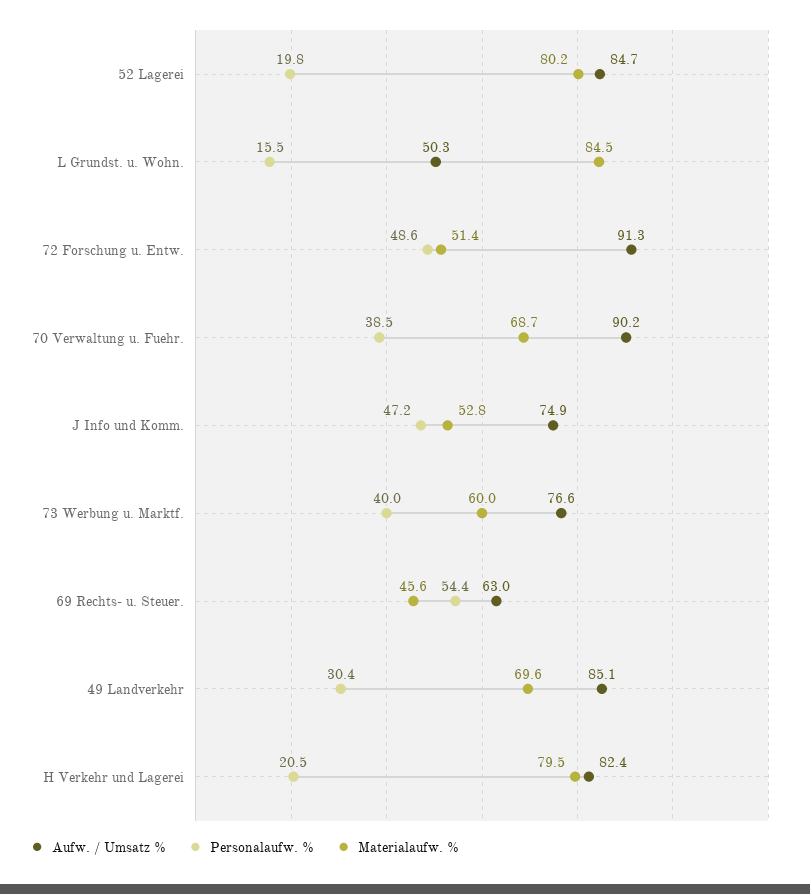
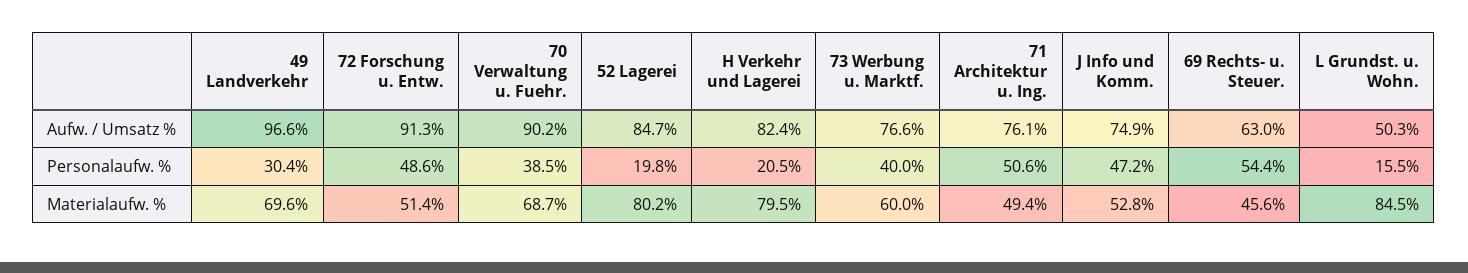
Aufw. / Umsatz %, 49 Landverkehr: 85.1 -> 96.6
Aufw. / Umsatz %, 71 Architektur u. Ing.: none -> 76.1
Personalaufw. %, 71 Architektur u. Ing.: none -> 50.6
Materialaufw. %, 71 Architektur u. Ing.: none -> 49.4

